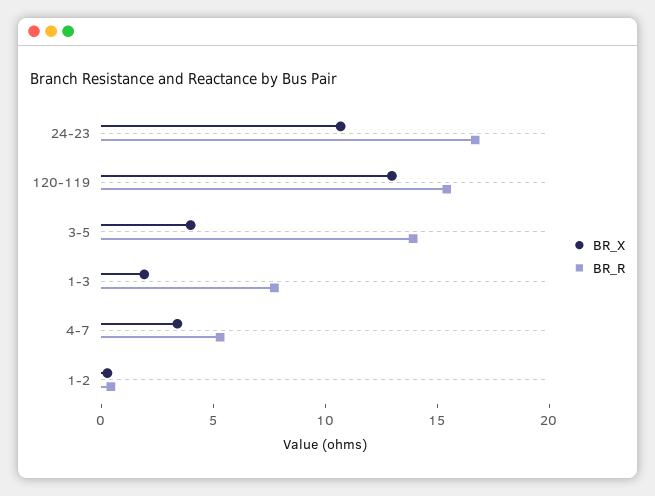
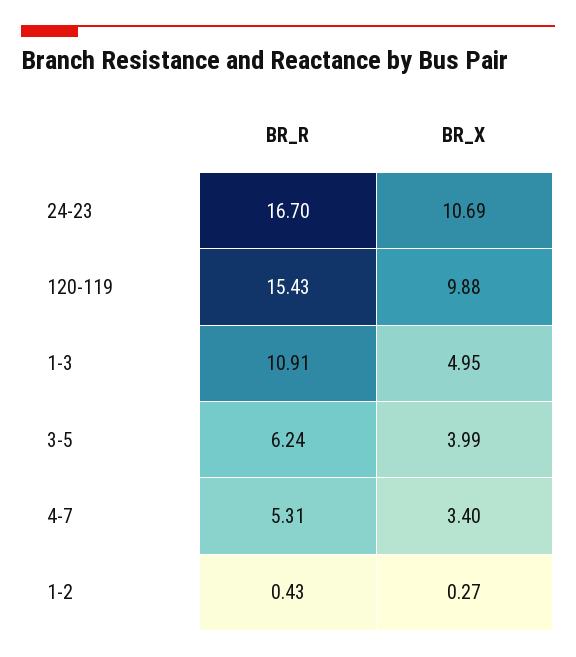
BR_X, 120-119: 13 -> 9.88
BR_R, 3-5: 14 -> 6.24
BR_X, 1-3: 2 -> 4.95
BR_R, 1-3: 8 -> 10.91

